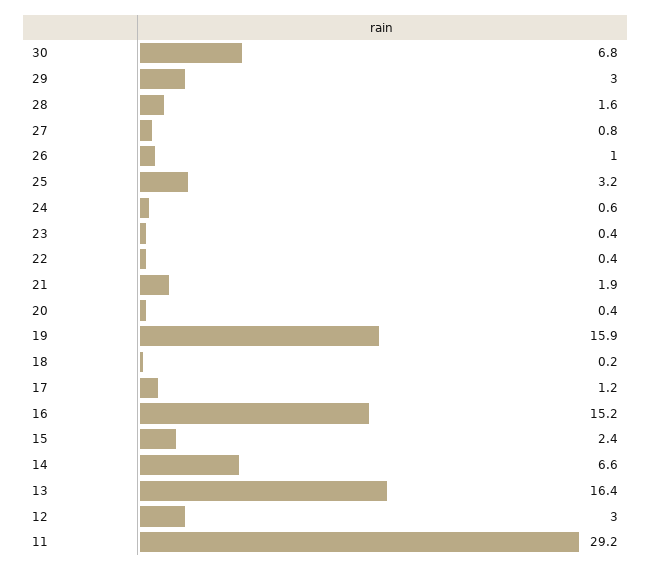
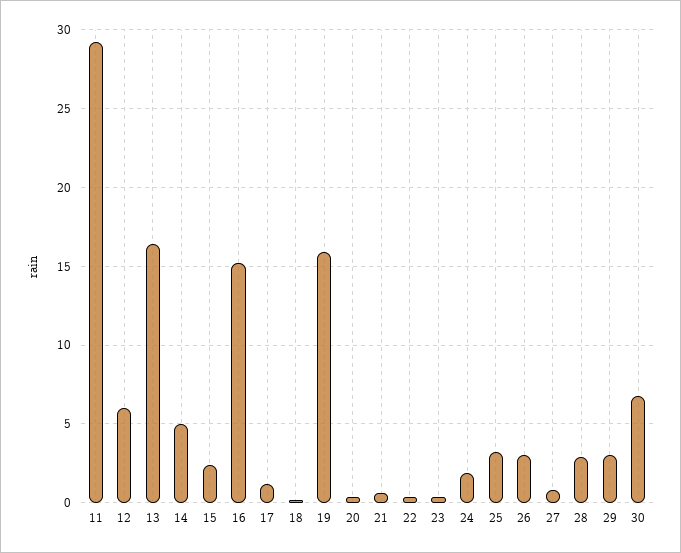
28: 1.6 -> 3
26: 1 -> 3
24: 0.6 -> 2
21: 1.9 -> 0.5
14: 6.6 -> 5
12: 3 -> 6

